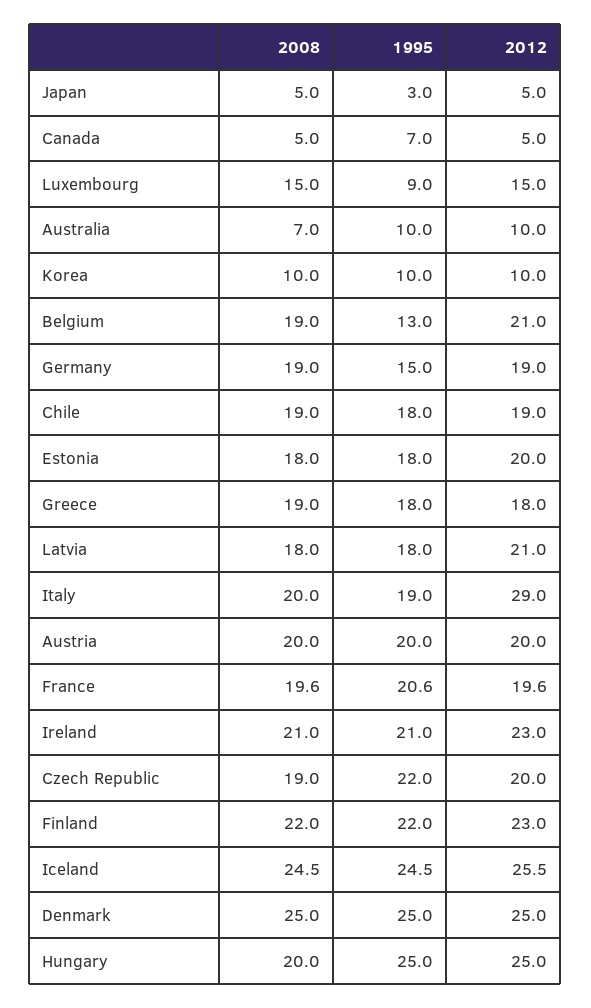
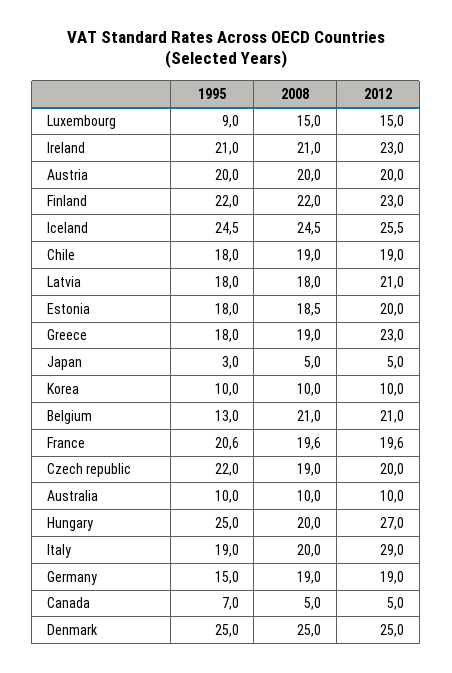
2008, Australia: 7 -> 10
2008, Belgium: 19 -> 21
2008, Estonia: 18 -> 18.5
2012, Greece: 18 -> 23
2012, Hungary: 25 -> 27

